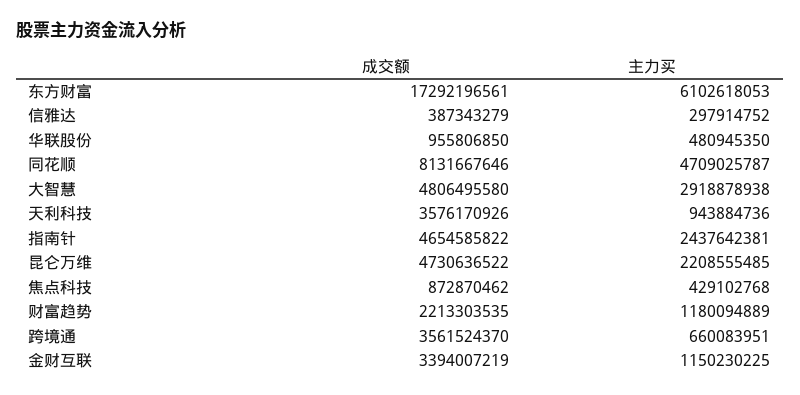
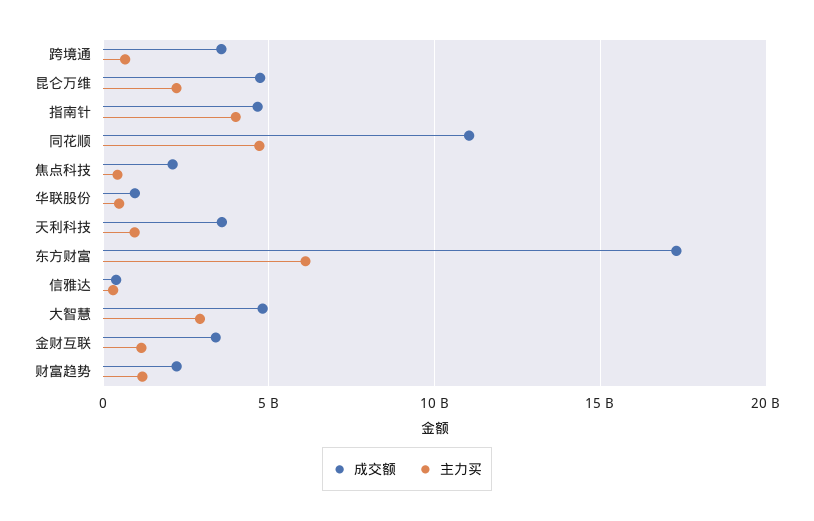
成交额, 同花顺: 8131667646 -> 11000000000
主力买, 指南针: 2437642381 -> 4000000000
成交额, 焦点科技: 872870462 -> 2000000000

